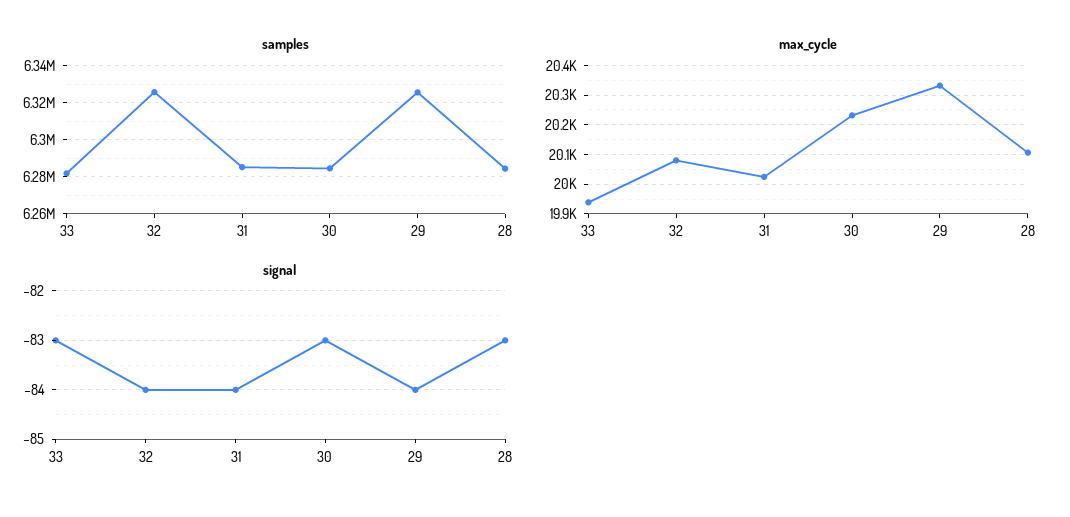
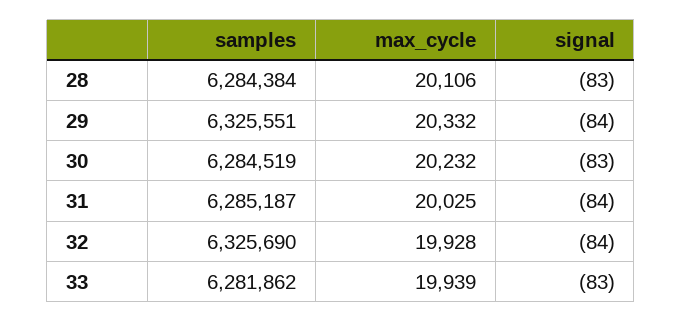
max_cycle, 32: 20075 -> 19928

